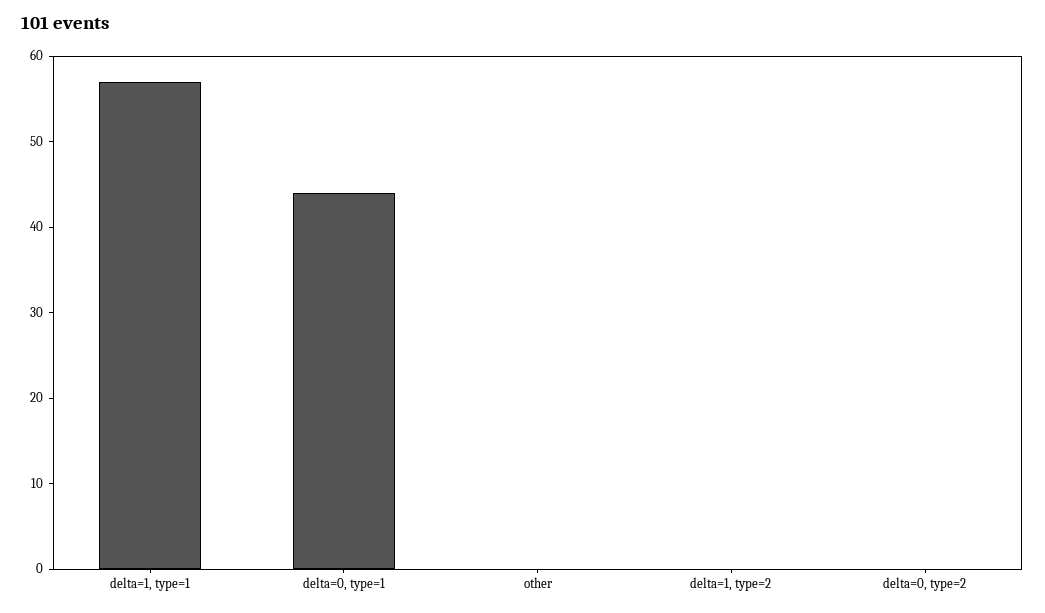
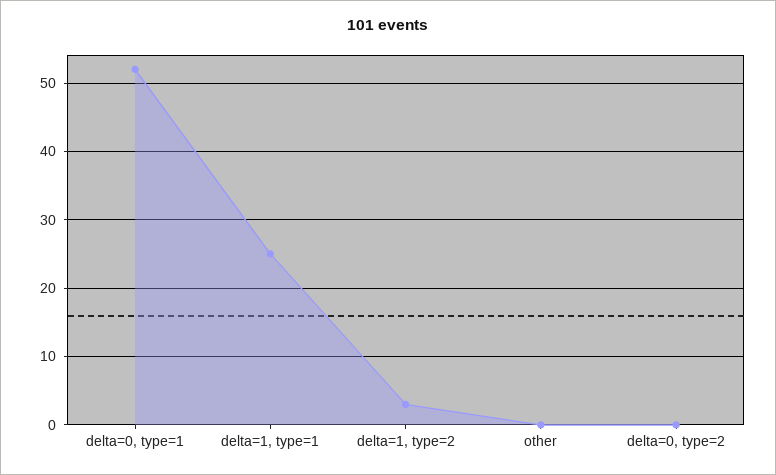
delta=1, type=1: 57 -> 25
delta=0, type=1: 44 -> 52
delta=1, type=2: 0 -> 3

